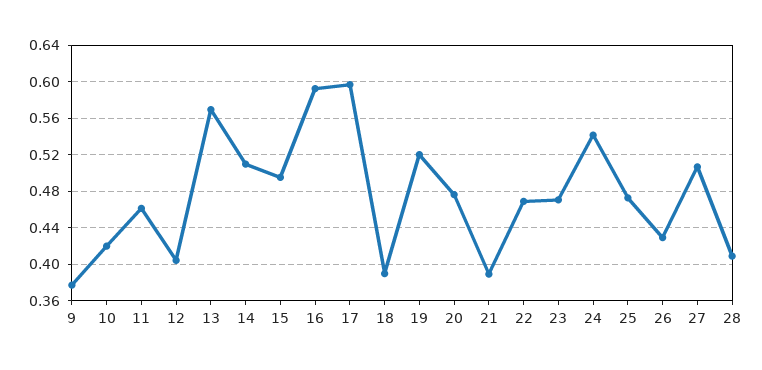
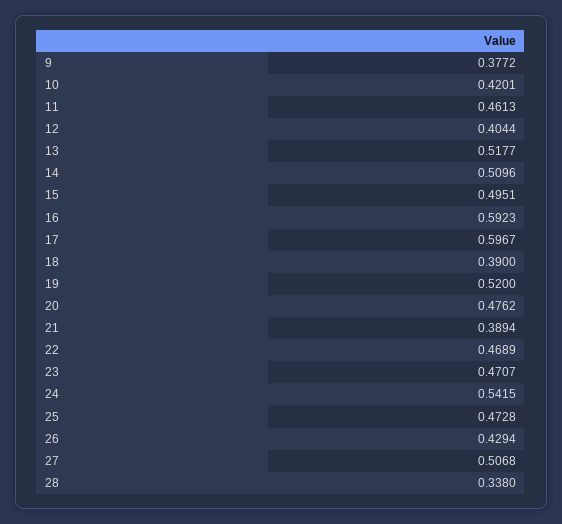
13: 0.57 -> 0.5177
28: 0.41 -> 0.338

